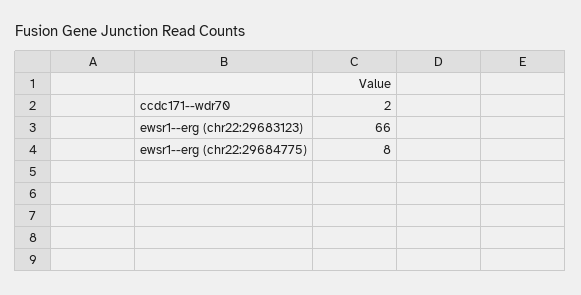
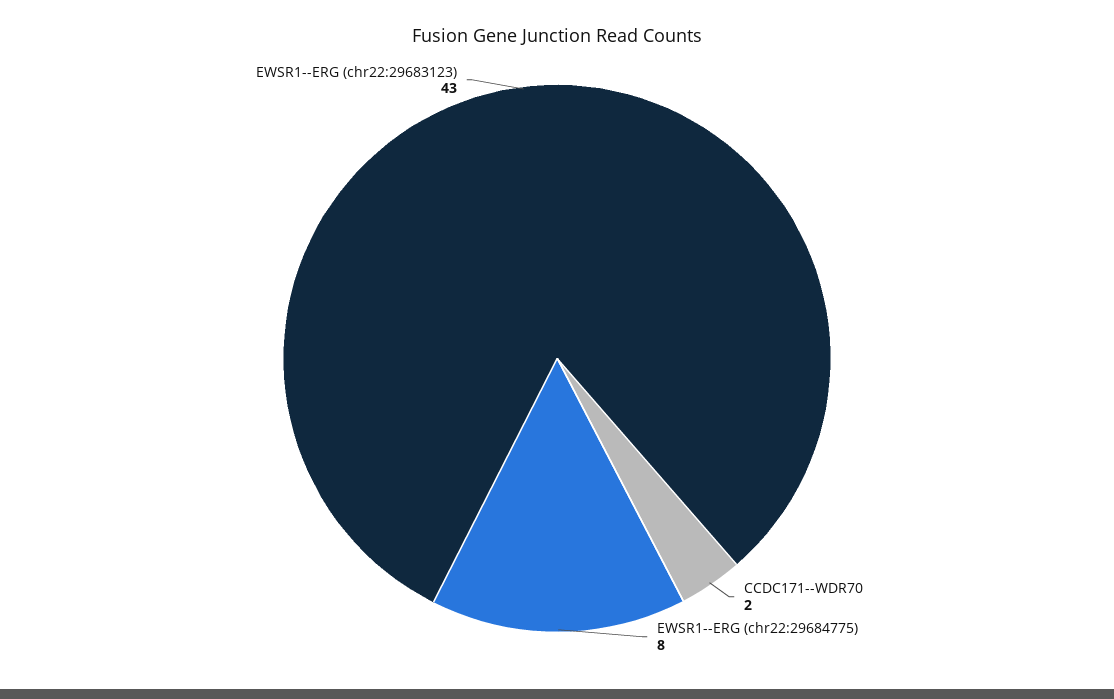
ewsr1--erg (chr22:29683123): 66 -> 43

